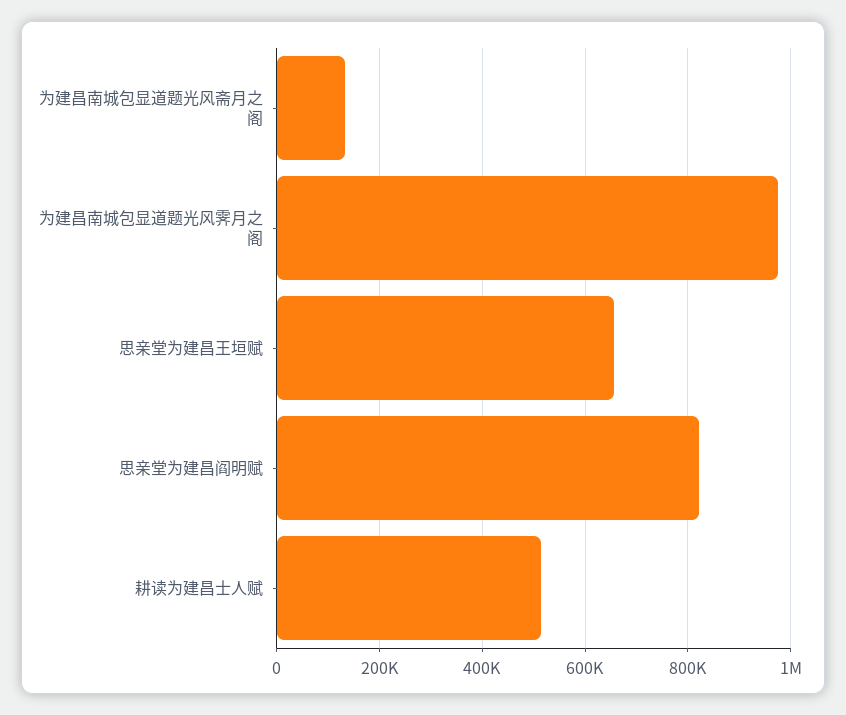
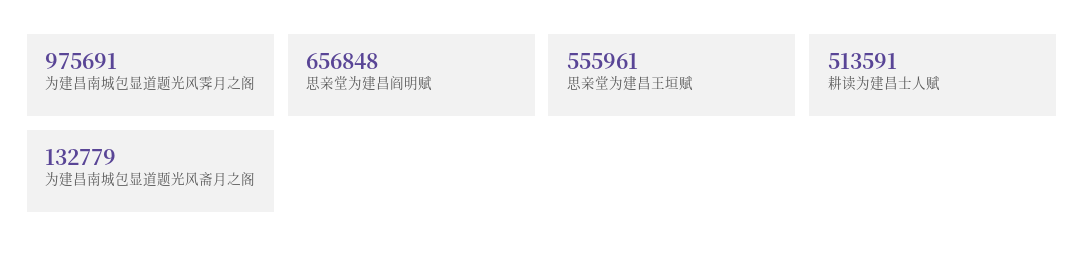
思亲堂为建昌王垣赋: 660000 -> 555961
思亲堂为建昌阎明赋: 820000 -> 656848

